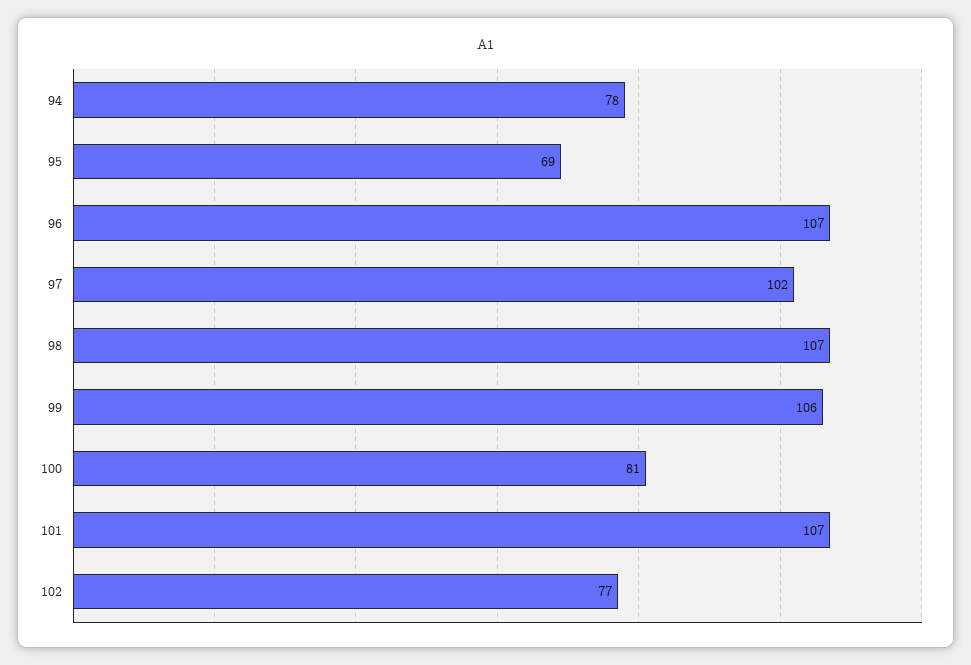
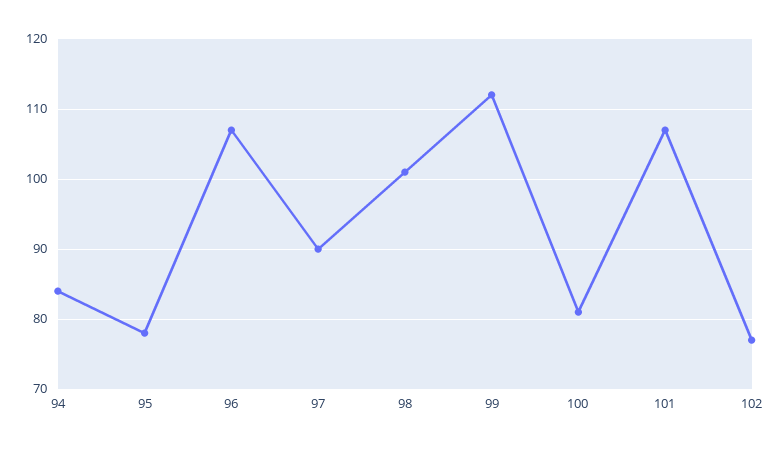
94: 78 -> 84
95: 69 -> 78
97: 102 -> 90
98: 107 -> 101
99: 106 -> 112

